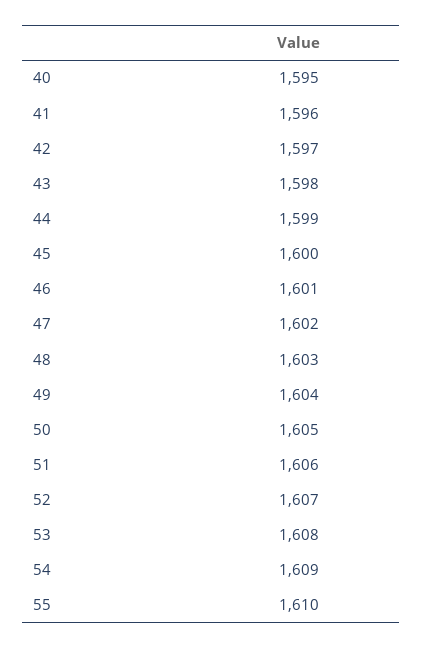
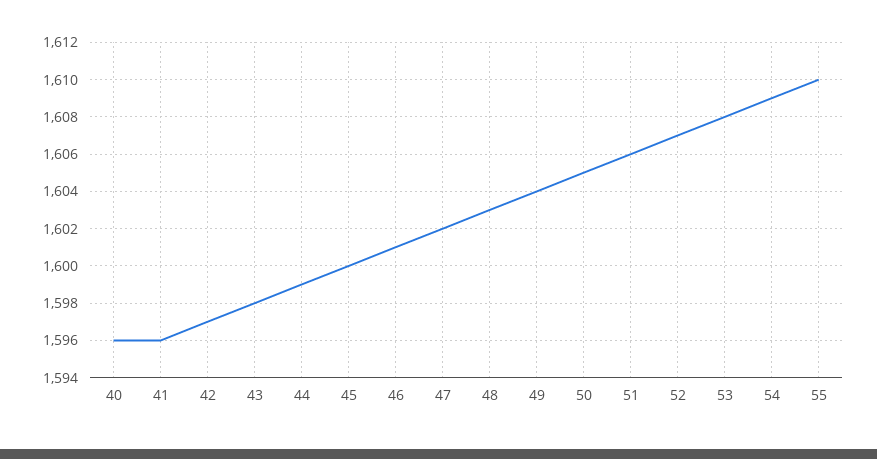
40: 1595 -> 1596

